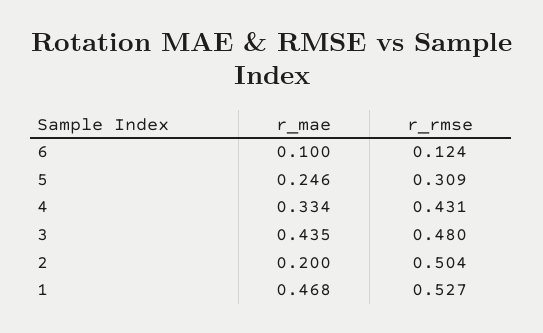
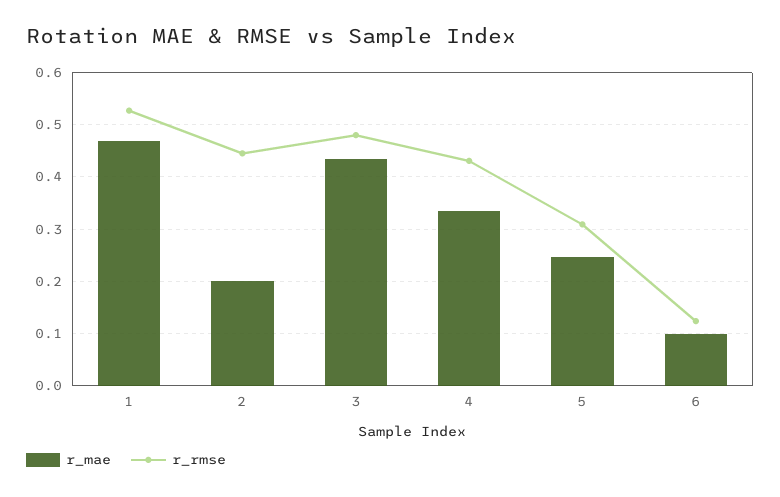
r_rmse, 2: 0.504 -> 0.44

